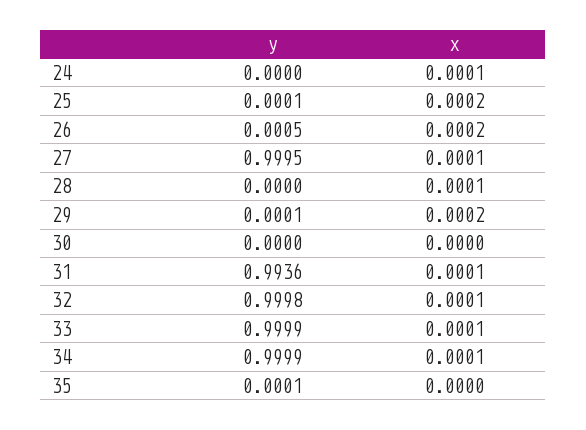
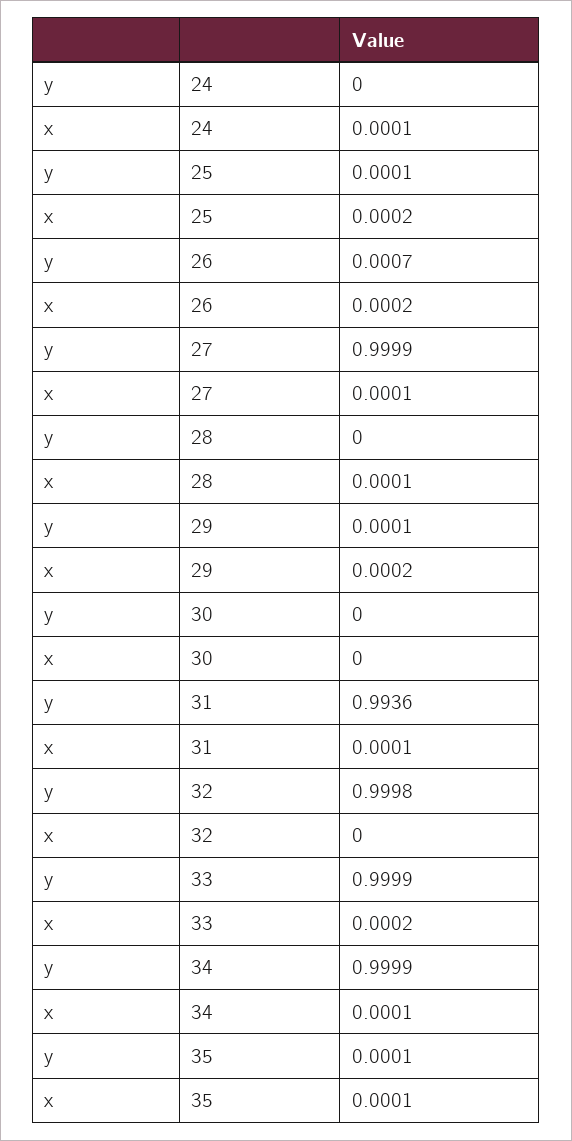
y, 26: 0.0005 -> 0.0007
y, 27: 0.9995 -> 0.9999
x, 32: 0.0001 -> 0
x, 33: 0.0001 -> 0.0002
x, 35: 0 -> 0.0001

